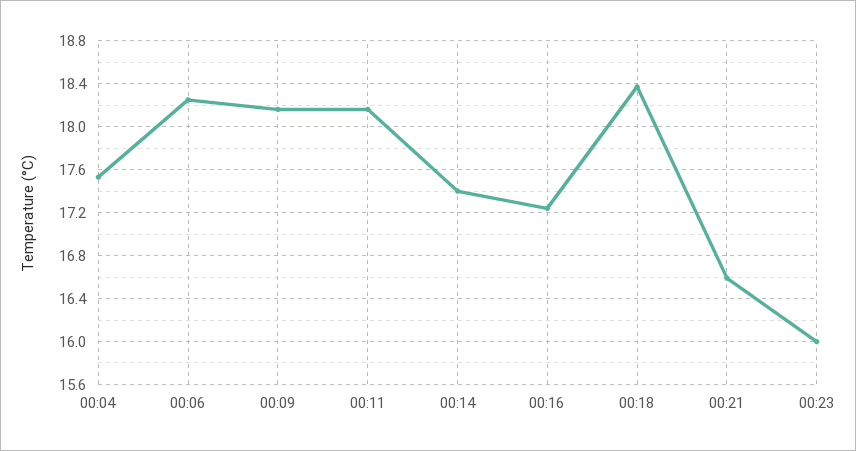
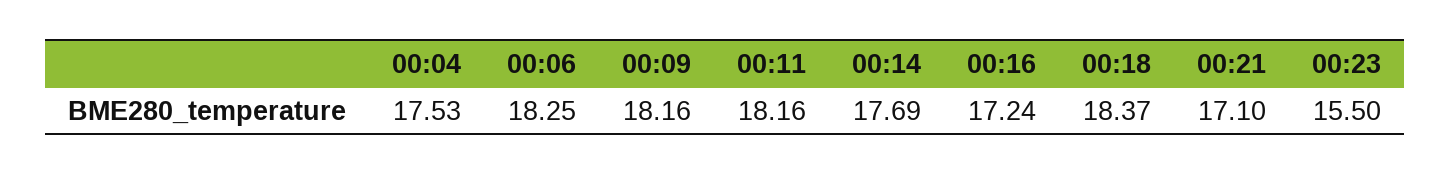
00:14: 17.4 -> 17.69
00:21: 16.6 -> 17.1
00:23: 16 -> 15.5

